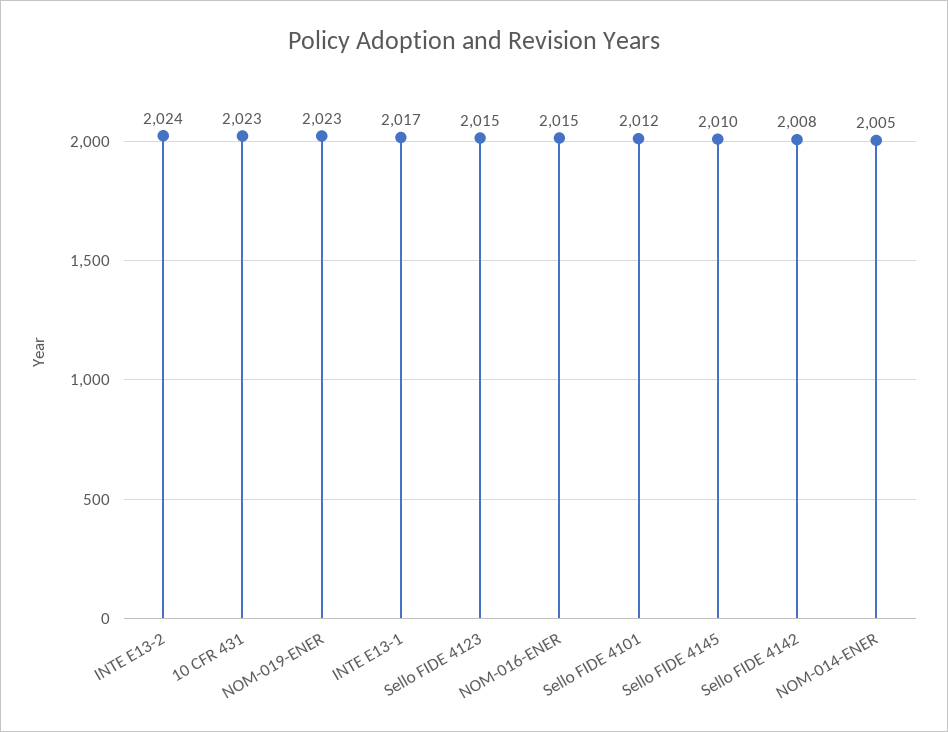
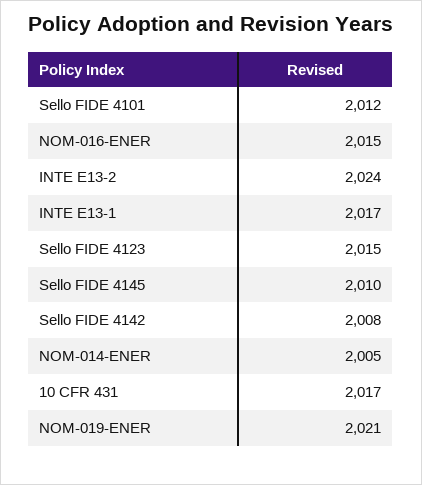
10 CFR 431: 2023 -> 2017
NOM-019-ENER: 2023 -> 2021

